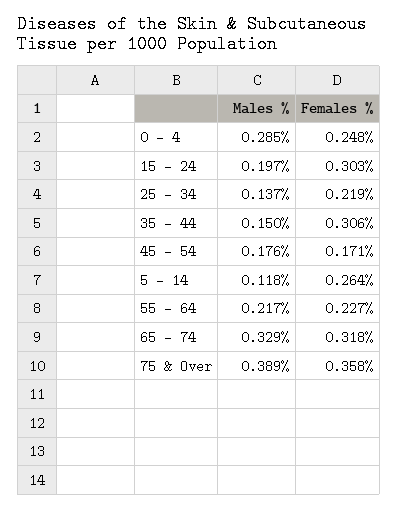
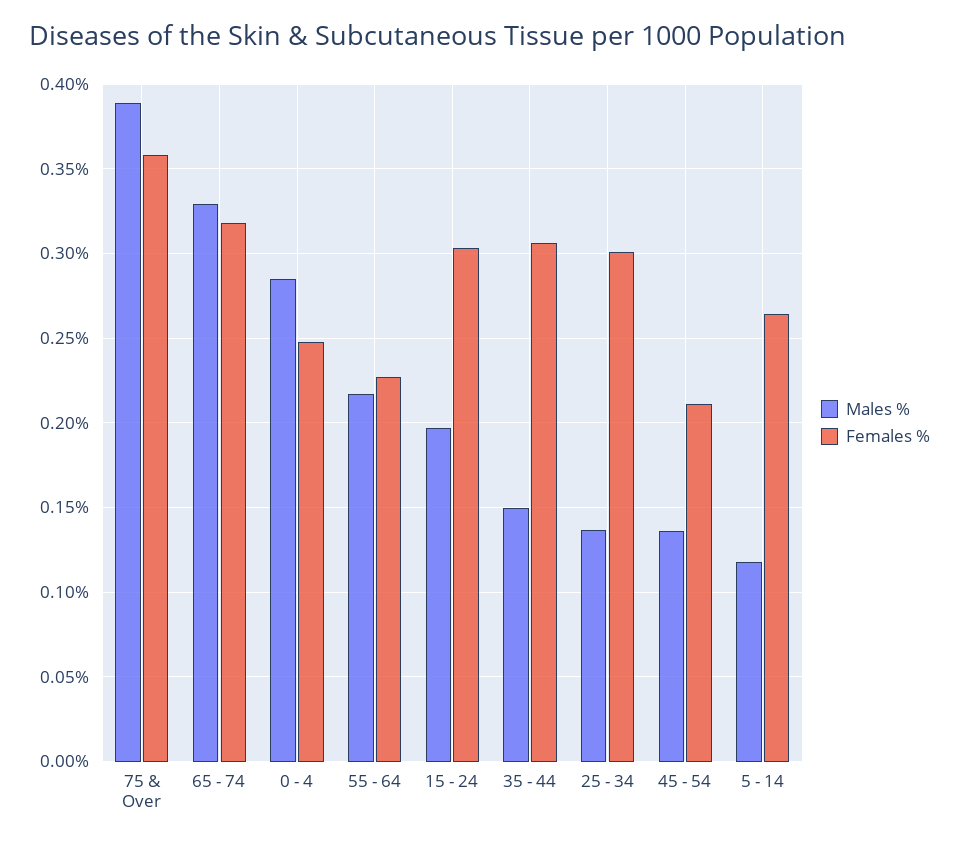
Females %, 25 - 34: 0.219 -> 0.3
Males %, 45 - 54: 0.176 -> 0.135
Females %, 45 - 54: 0.171 -> 0.21

